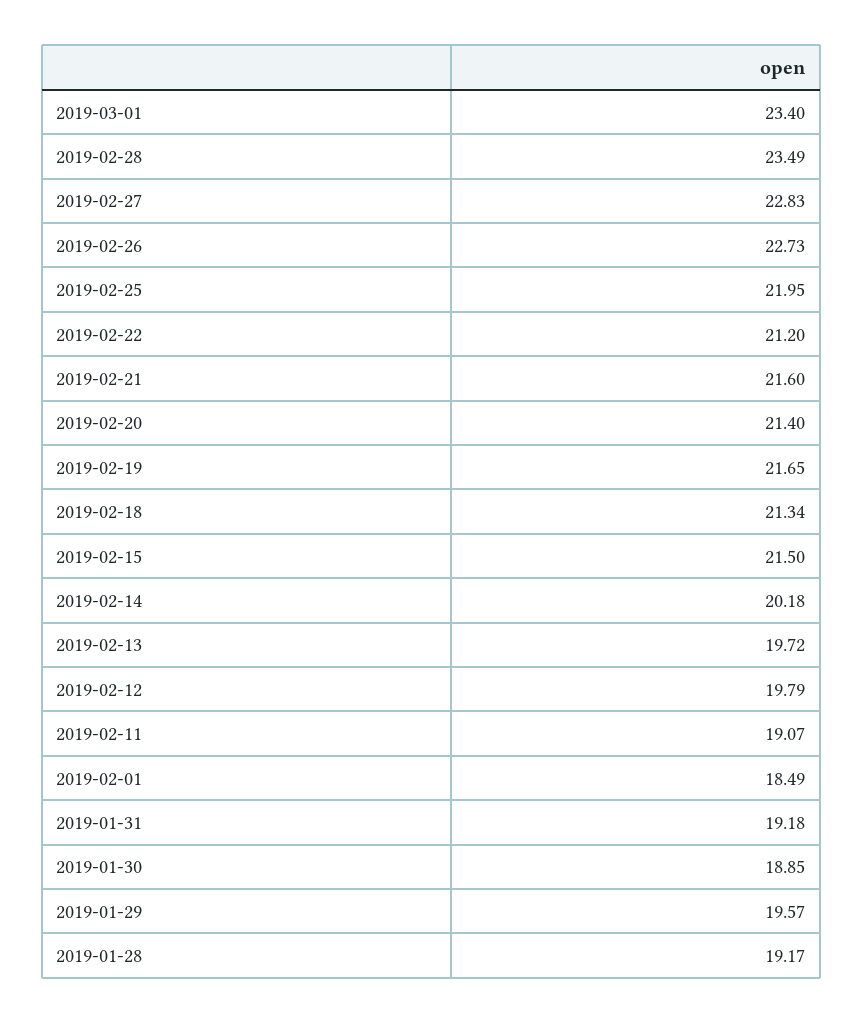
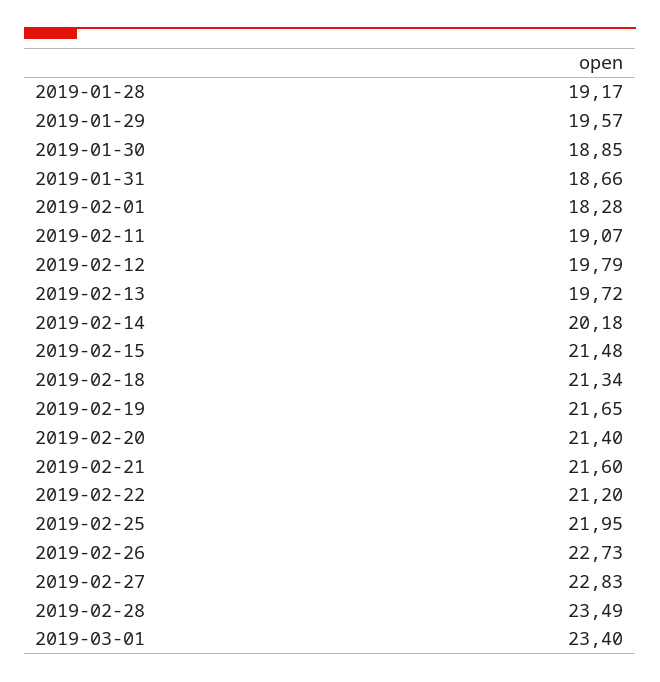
2019-02-15: 21.5 -> 21.48
2019-02-01: 18.49 -> 18.28
2019-01-31: 19.18 -> 18.66

